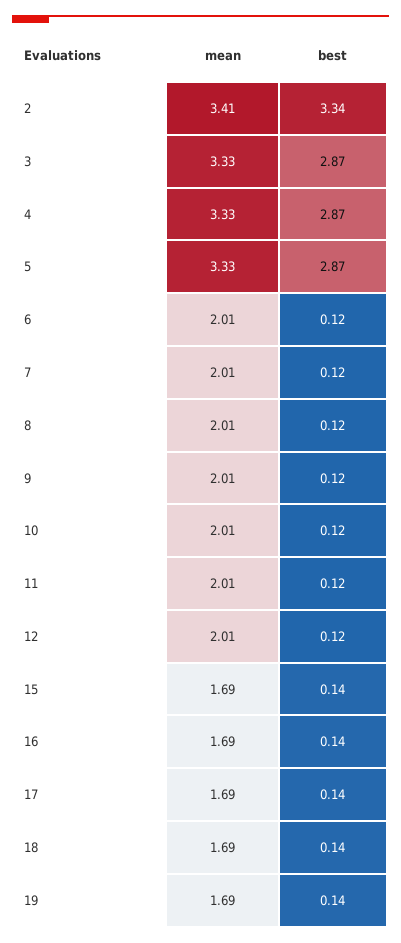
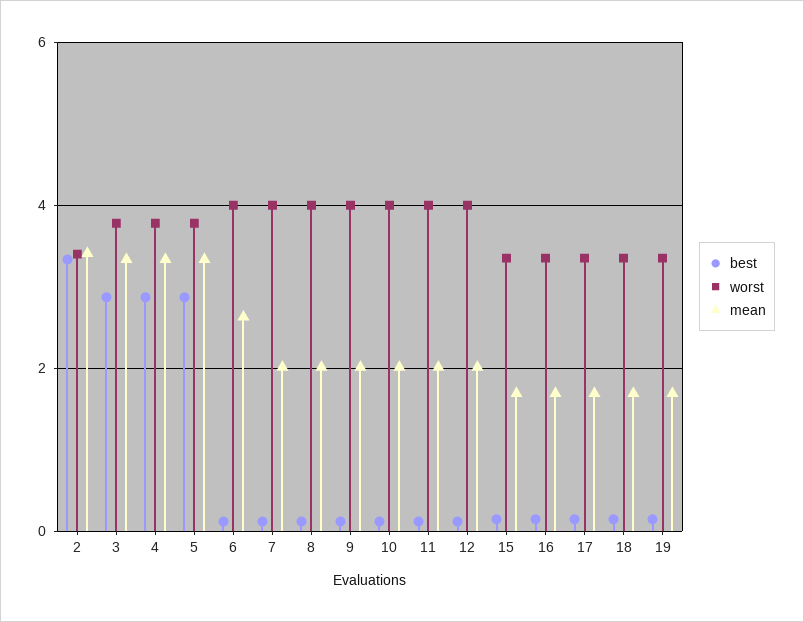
mean, 6: 2.01 -> 2.6
worst, 2: none -> 3.4
worst, 3: none -> 3.8
worst, 4: none -> 3.8
worst, 5: none -> 3.8
worst, 6: none -> 4
worst, 7: none -> 4
worst, 8: none -> 4
worst, 9: none -> 4
worst, 10: none -> 4
worst, 11: none -> 4
worst, 12: none -> 4
worst, 15: none -> 3.4
worst, 16: none -> 3.4
worst, 17: none -> 3.4
worst, 18: none -> 3.4
worst, 19: none -> 3.4

